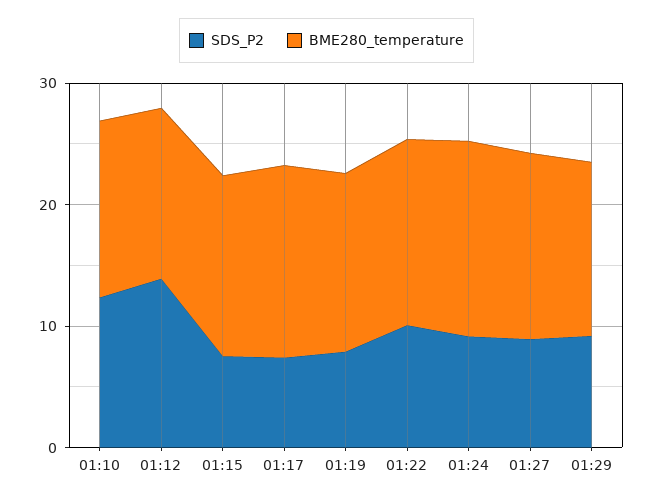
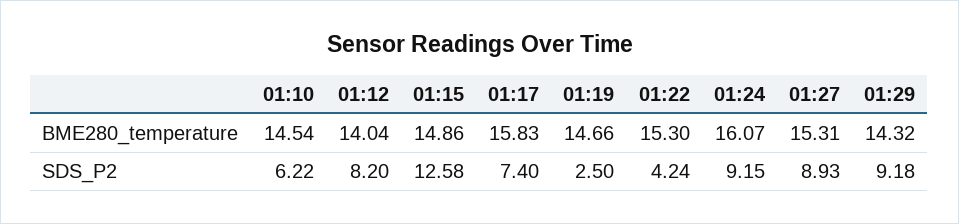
SDS_P2, 01:10: 12 -> 6.22
SDS_P2, 01:12: 14 -> 8.2
SDS_P2, 01:15: 8 -> 12.58
SDS_P2, 01:19: 8 -> 2.5
SDS_P2, 01:22: 10 -> 4.24

